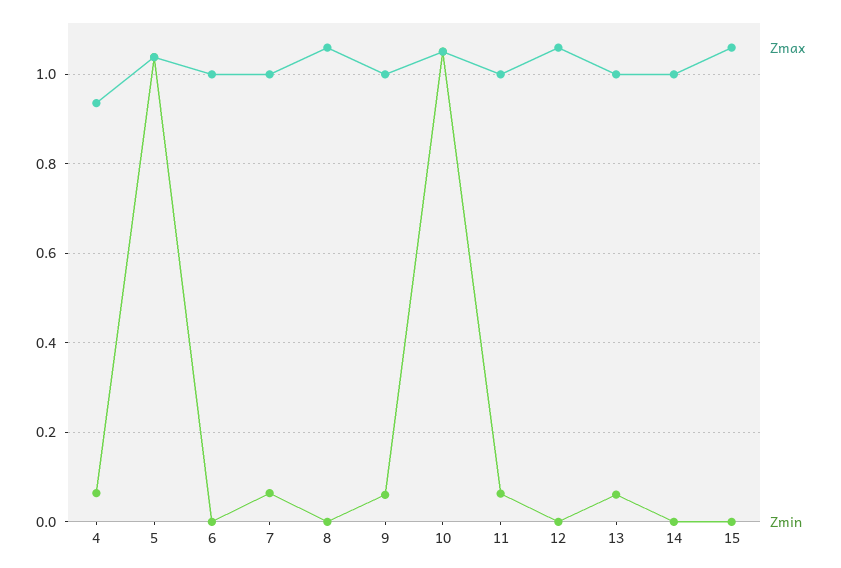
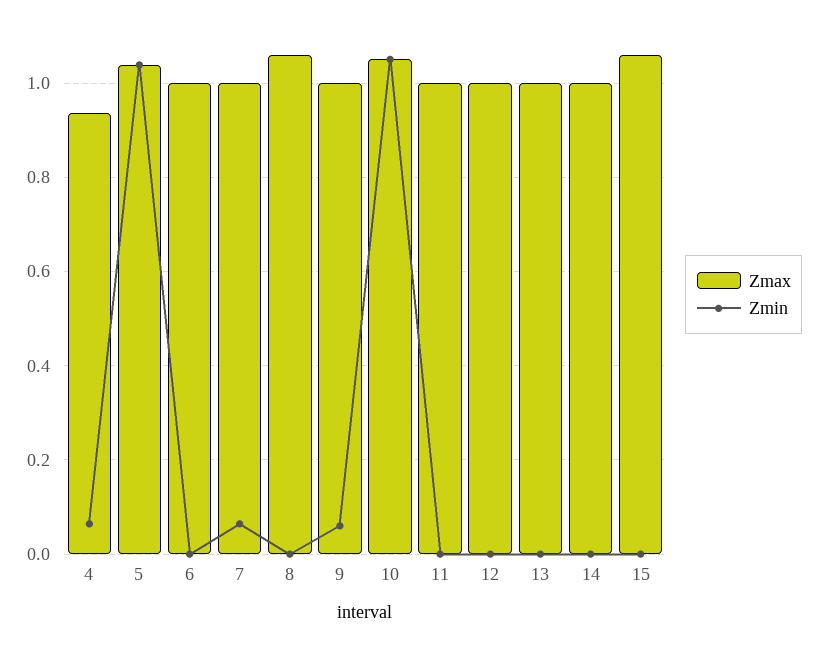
Zmin, 11: 0.06 -> 0
Zmax, 12: 1.06 -> 1
Zmin, 13: 0.06 -> 0

